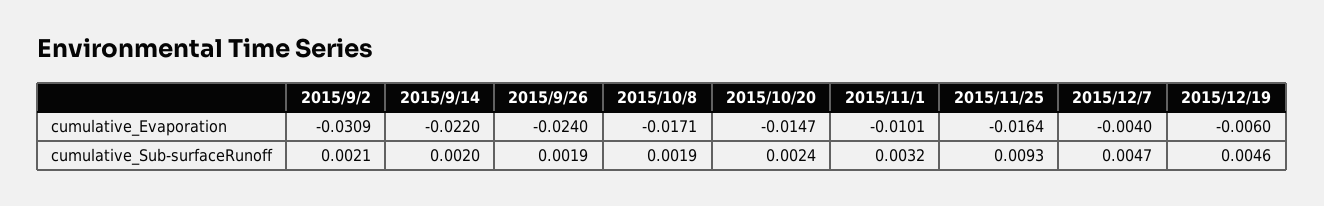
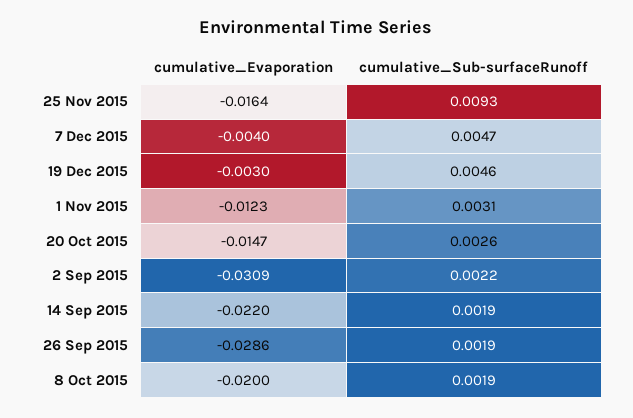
2015/9/26, cumulative_Evaporation: -0.024 -> -0.0286
2015/10/8, cumulative_Evaporation: -0.0171 -> -0.02
2015/11/1, cumulative_Evaporation: -0.0101 -> -0.0123
2015/12/19, cumulative_Evaporation: -0.006 -> -0.003
2015/9/2, cumulative_Sub-surfaceRunoff: 0.0021 -> 0.0022
2015/9/14, cumulative_Sub-surfaceRunoff: 0.002 -> 0.0019
2015/10/20, cumulative_Sub-surfaceRunoff: 0.0024 -> 0.0026
2015/11/1, cumulative_Sub-surfaceRunoff: 0.0032 -> 0.0031

